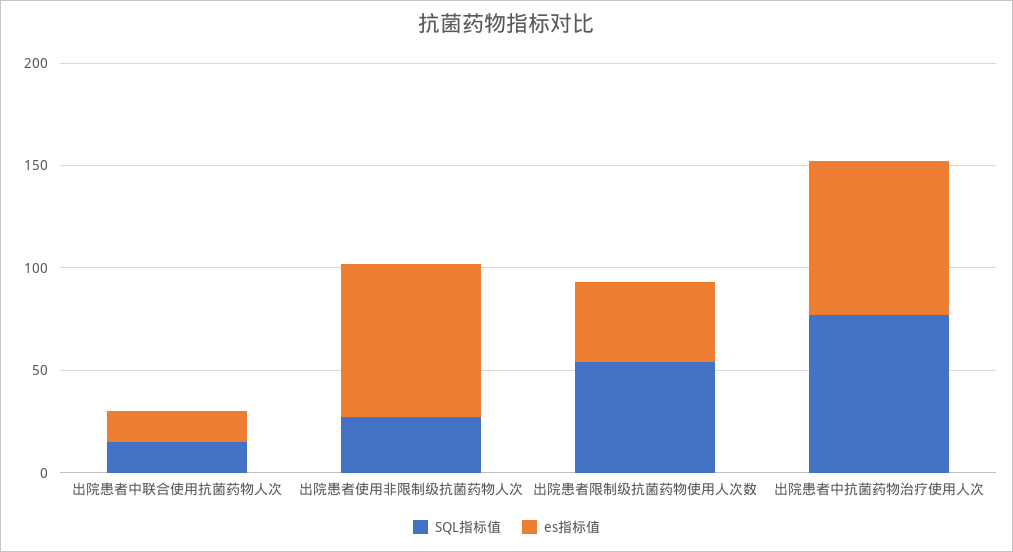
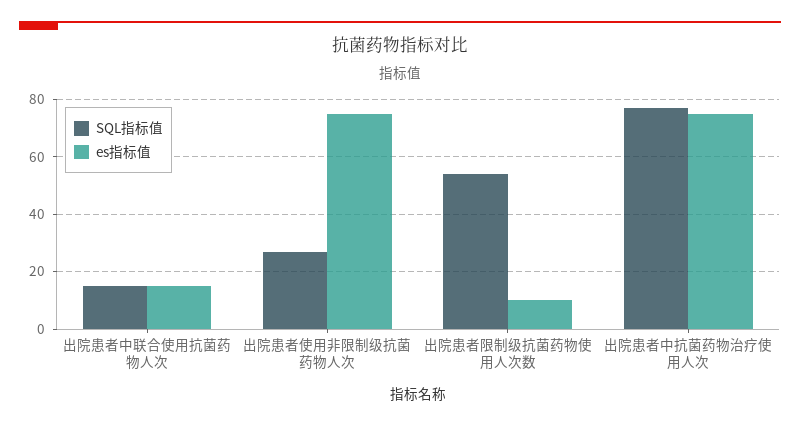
es指标值, 出院患者限制级抗菌药物使用人次数: 40 -> 10

